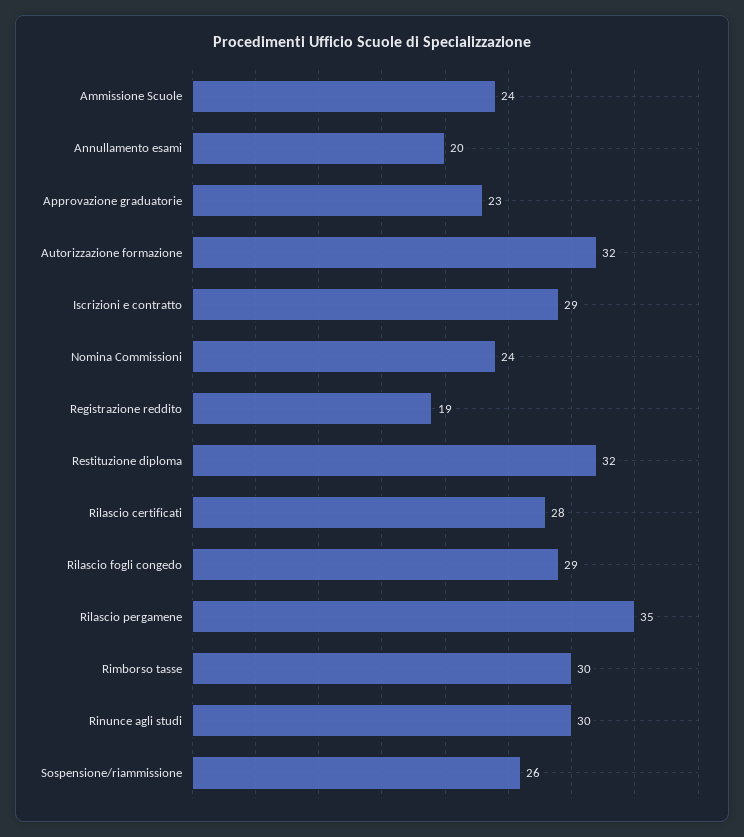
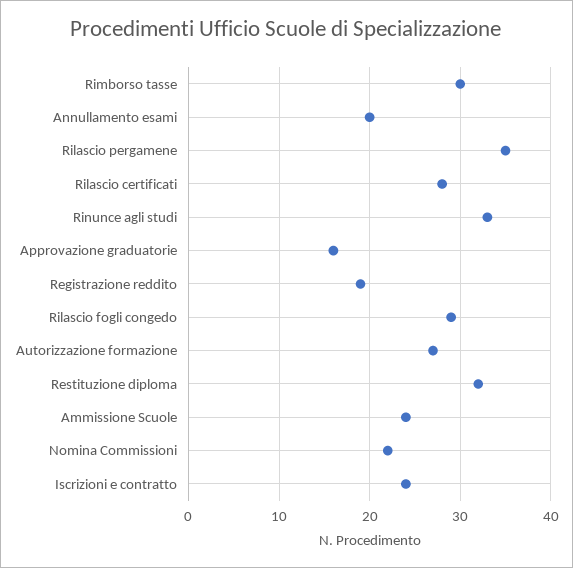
Approvazione graduatorie: 23 -> 16
Autorizzazione formazione: 32 -> 27
Iscrizioni e contratto: 29 -> 24
Nomina Commissioni: 24 -> 22
Rinunce agli studi: 30 -> 33
Sospensione/riammissione: 26 -> none

